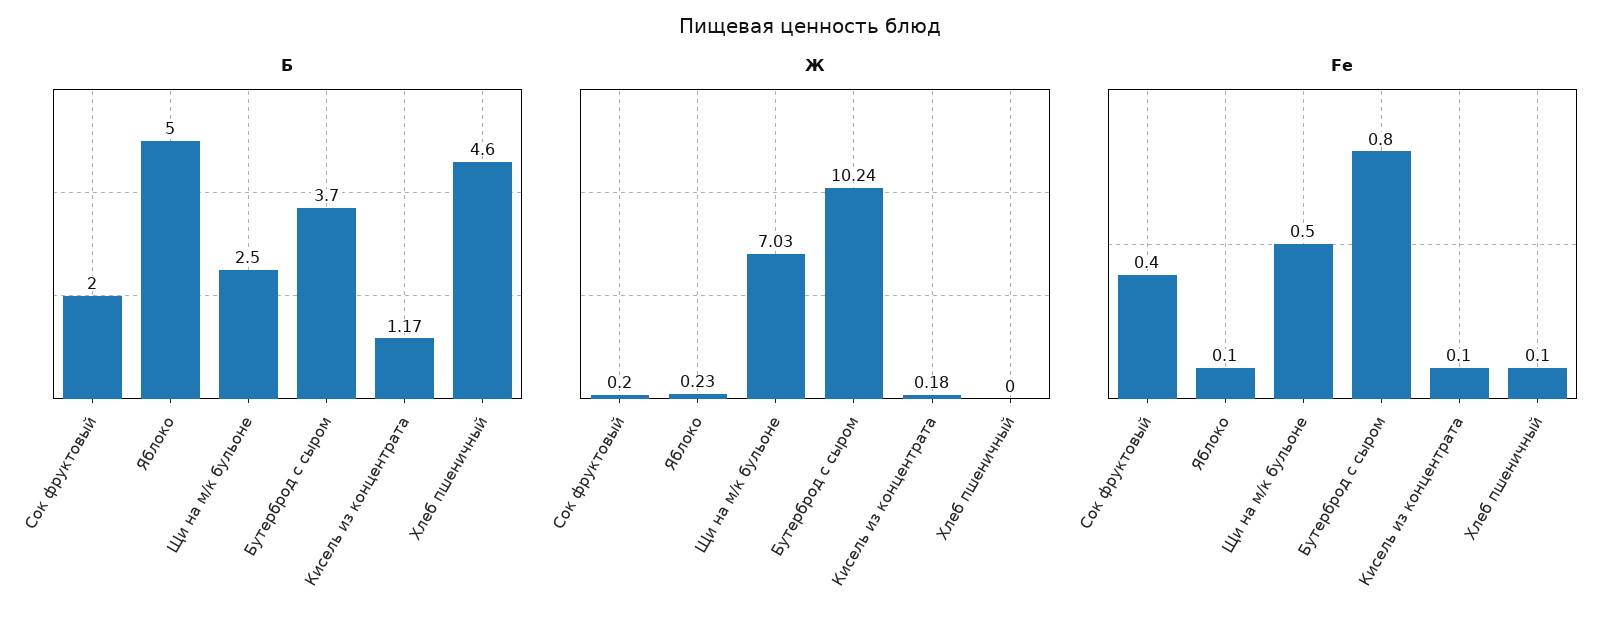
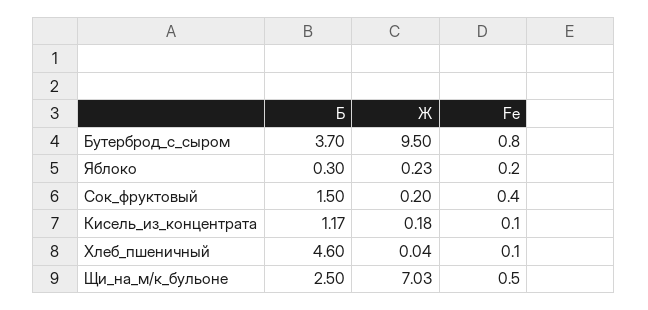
Б, Сок фруктовый: 2 -> 1.5
Б, Яблоко: 5 -> 0.3
Ж, Бутерброд с сыром: 10.24 -> 9.5
Ж, Хлеб пшеничный: 0 -> 0.04
Fe, Яблоко: 0.1 -> 0.2

